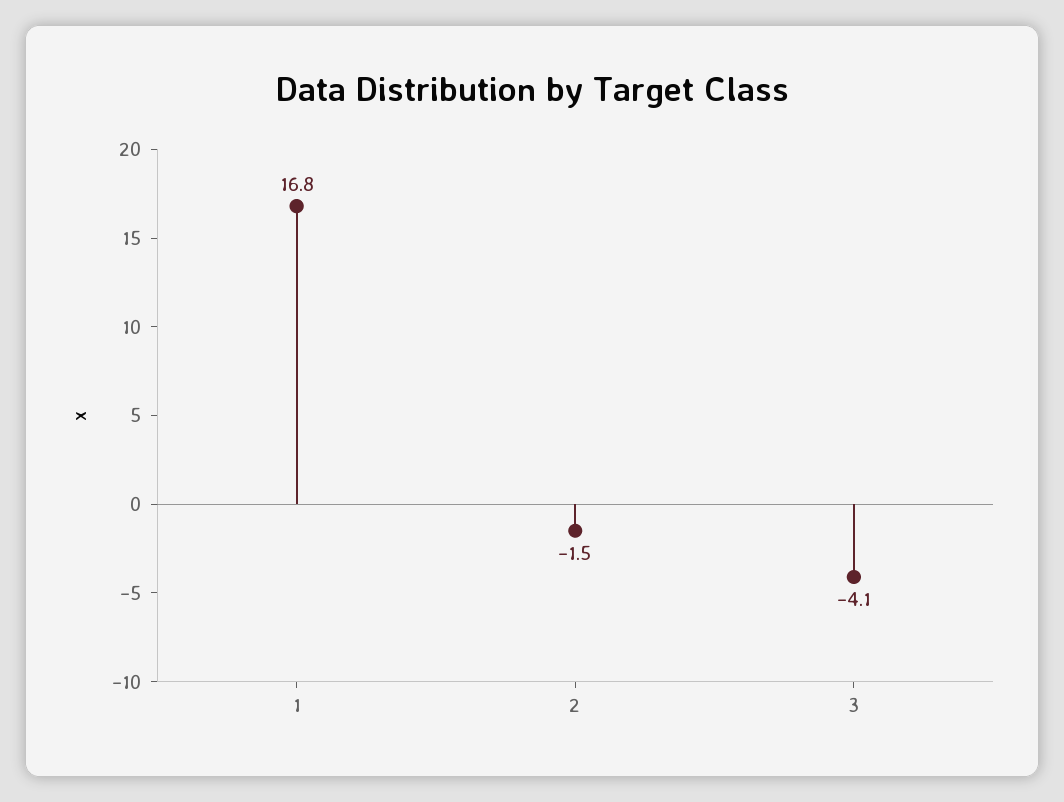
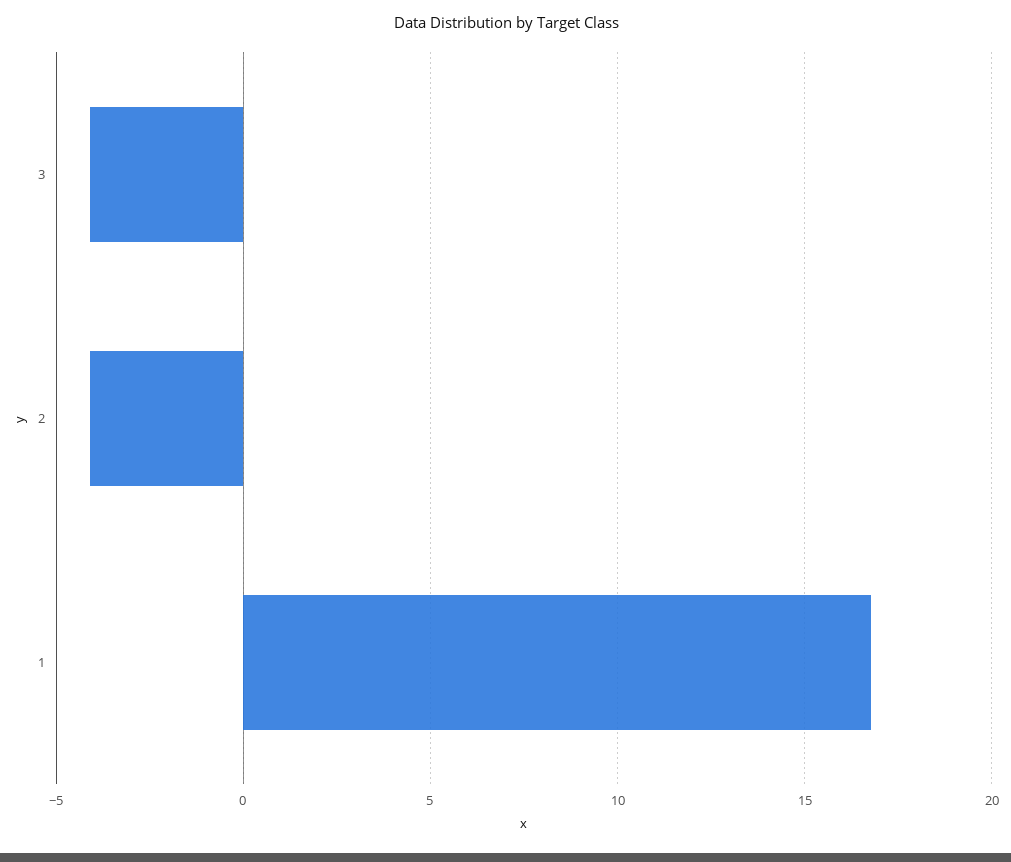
2: -1.5 -> -4

